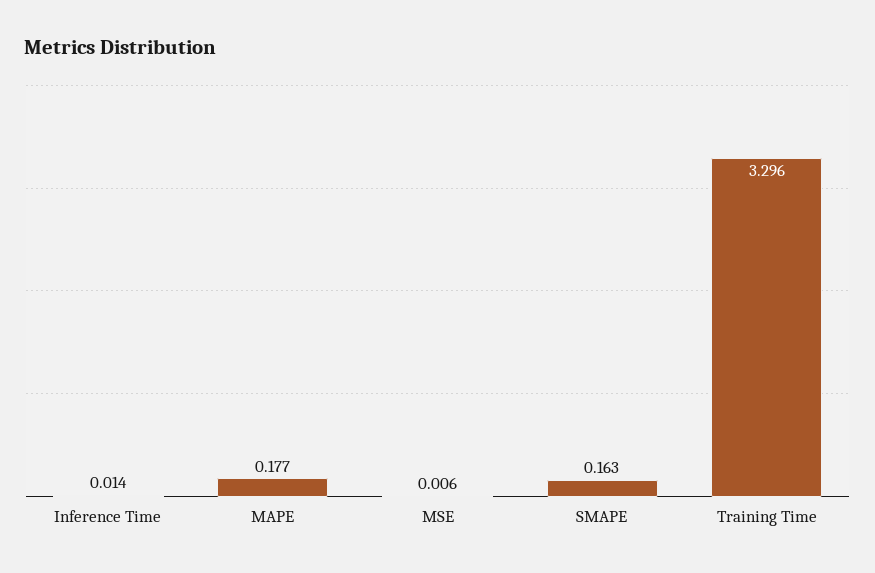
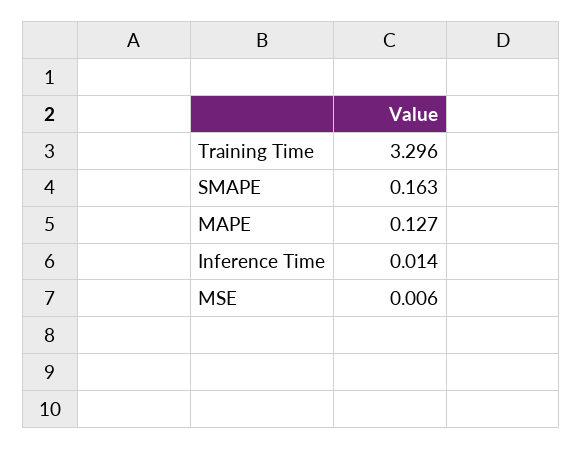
MAPE: 0.177 -> 0.127

